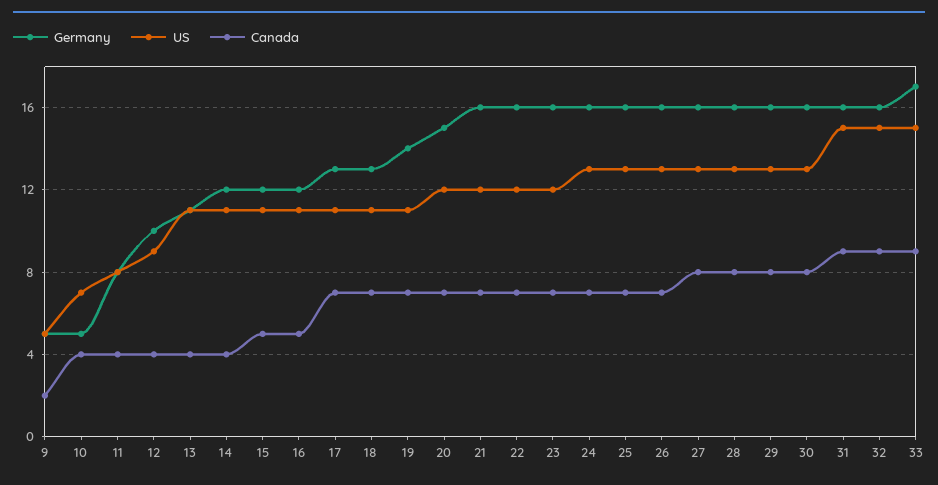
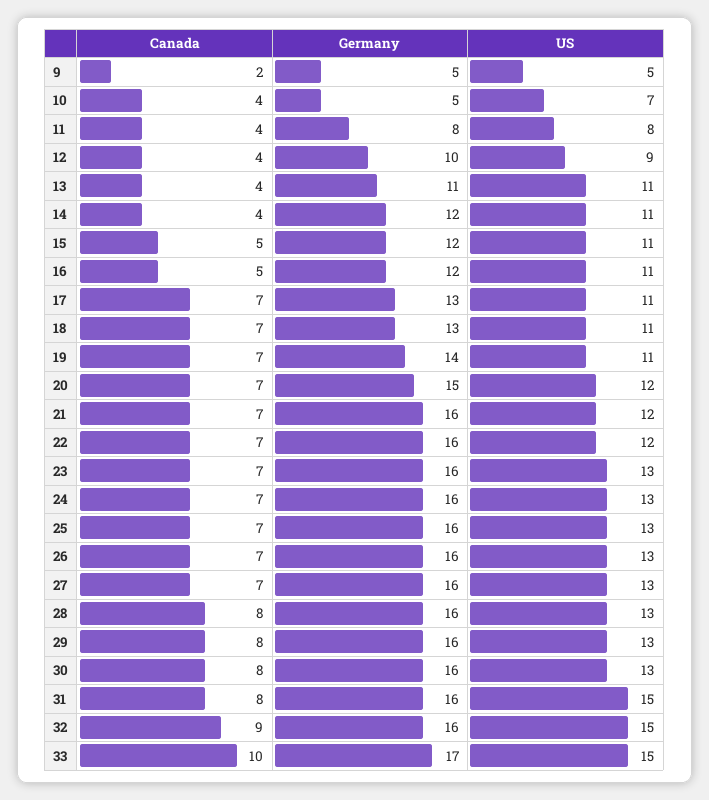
US, 23: 12 -> 13
Canada, 27: 8 -> 7
Canada, 31: 9 -> 8
Canada, 33: 9 -> 10

